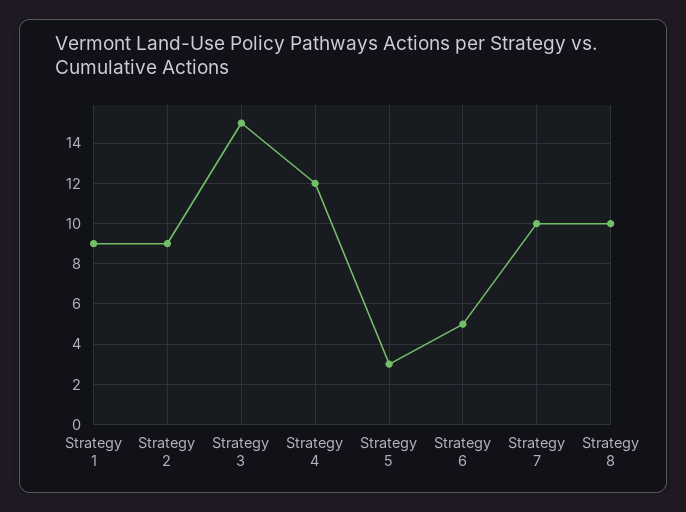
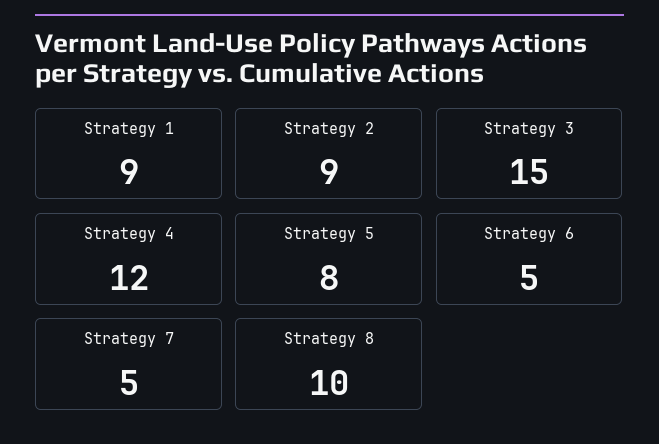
Strategy 5: 3 -> 8
Strategy 7: 10 -> 5

